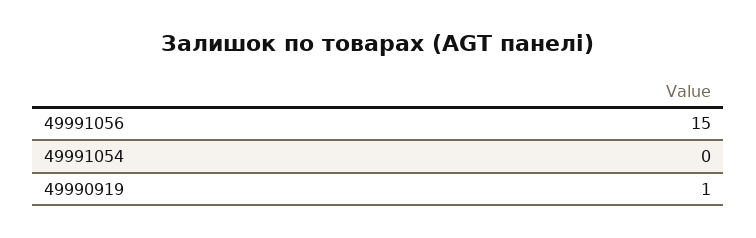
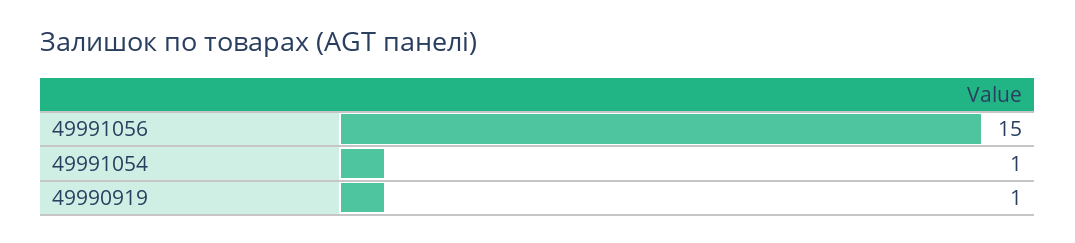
49991054: 0 -> 1

